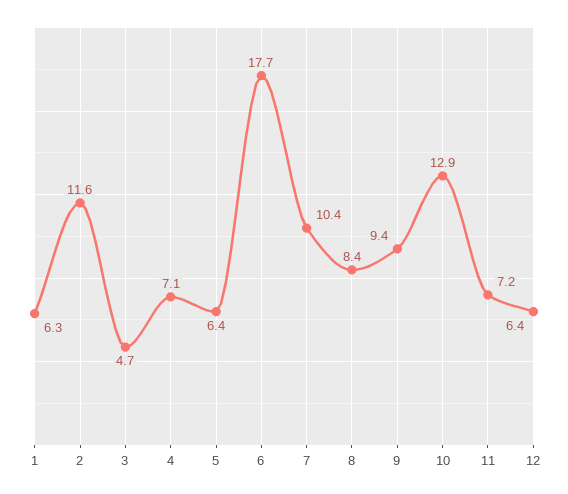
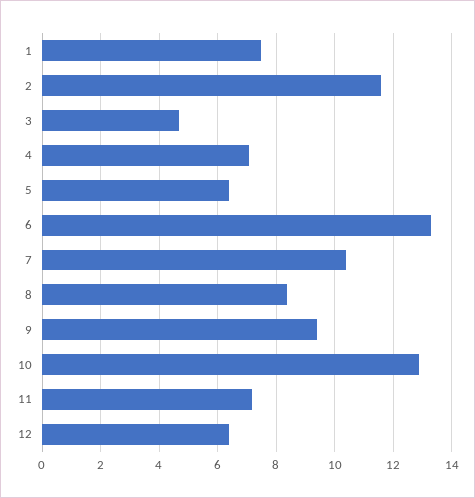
1: 6.3 -> 7.5
6: 17.7 -> 13.25

